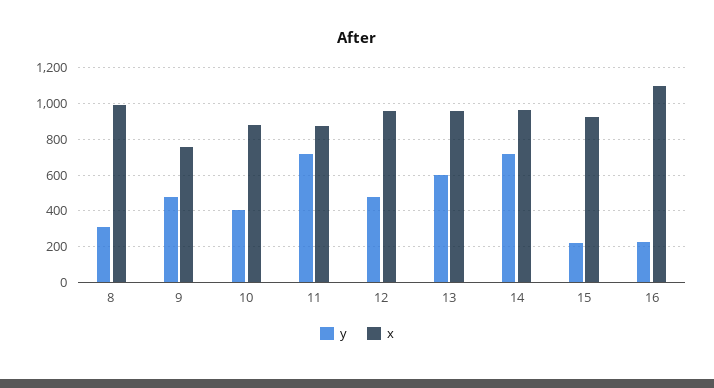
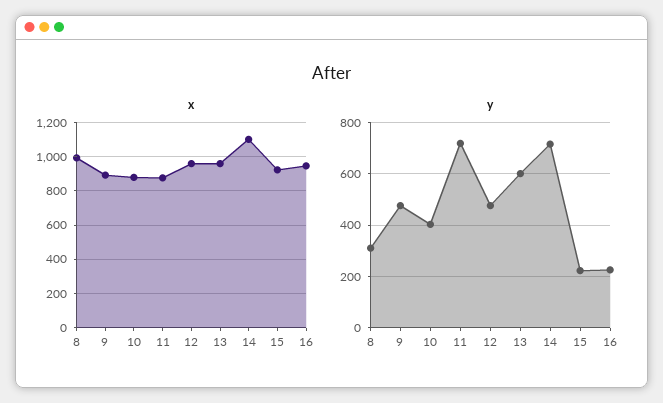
x, 9: 750 -> 900
x, 14: 950 -> 1100
x, 16: 1100 -> 950

